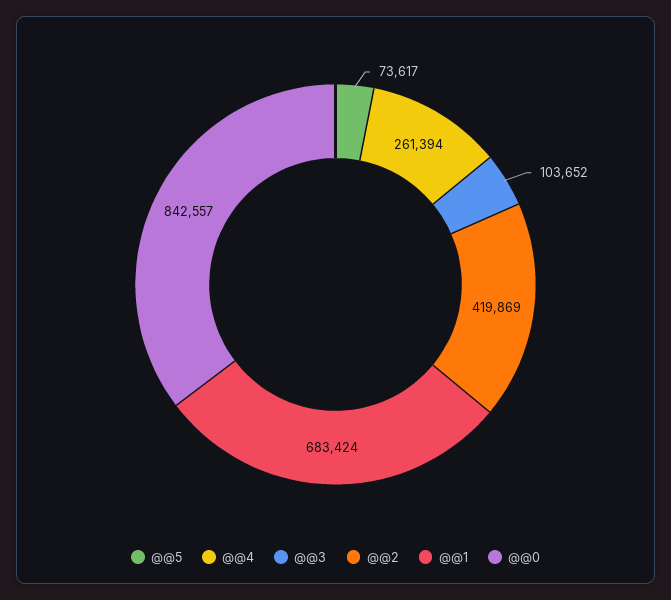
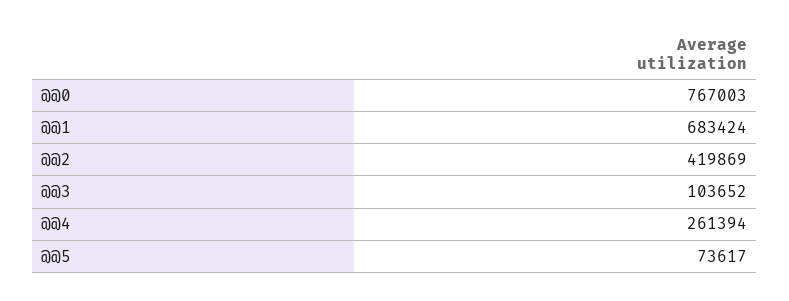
@@0: 842557 -> 767003

